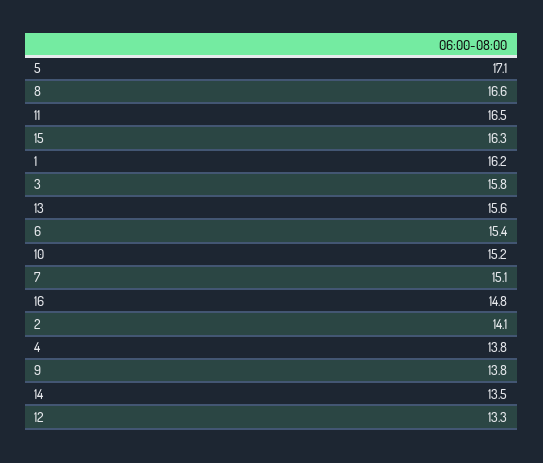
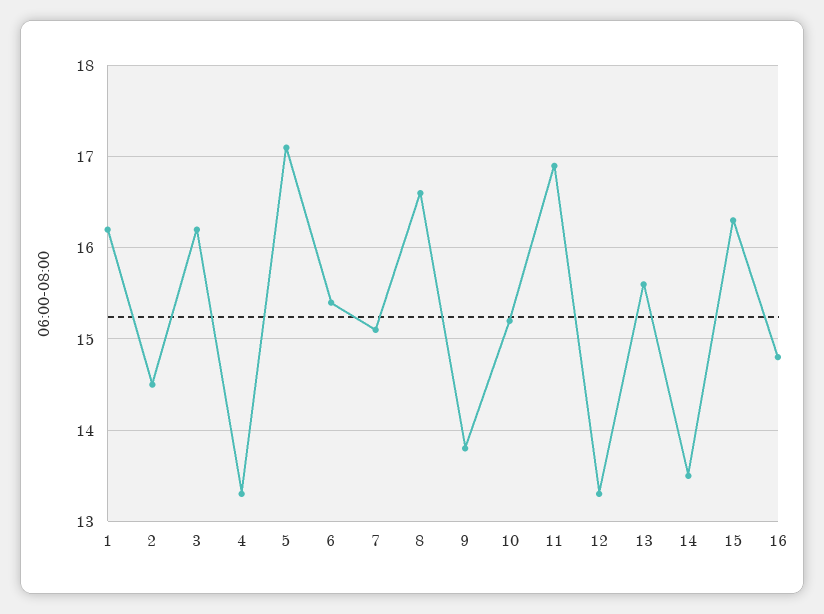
11: 16.5 -> 16.9
3: 15.8 -> 16.2
2: 14.1 -> 14.5
4: 13.8 -> 13.3

